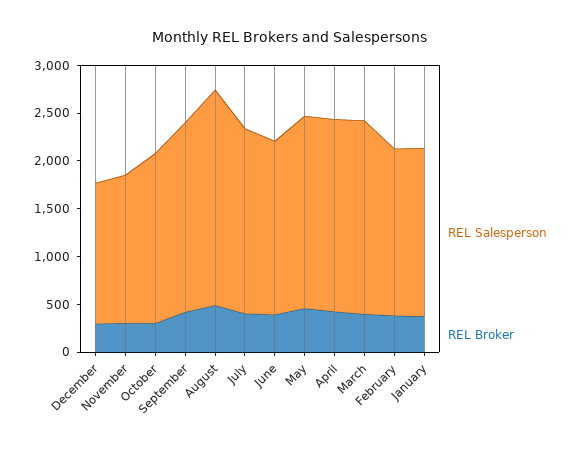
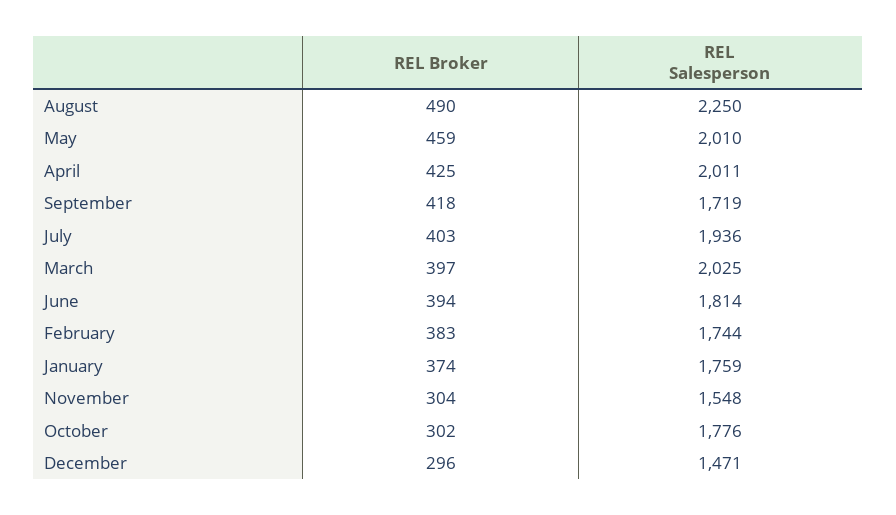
REL Salesperson, September: 2000 -> 1719

